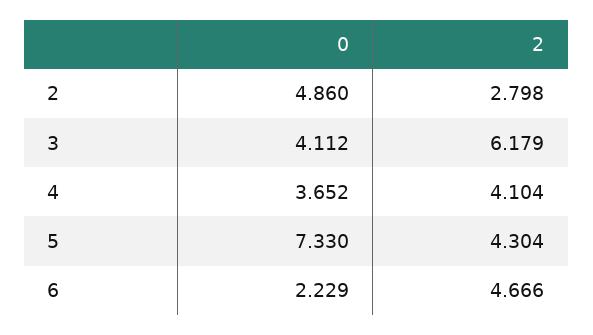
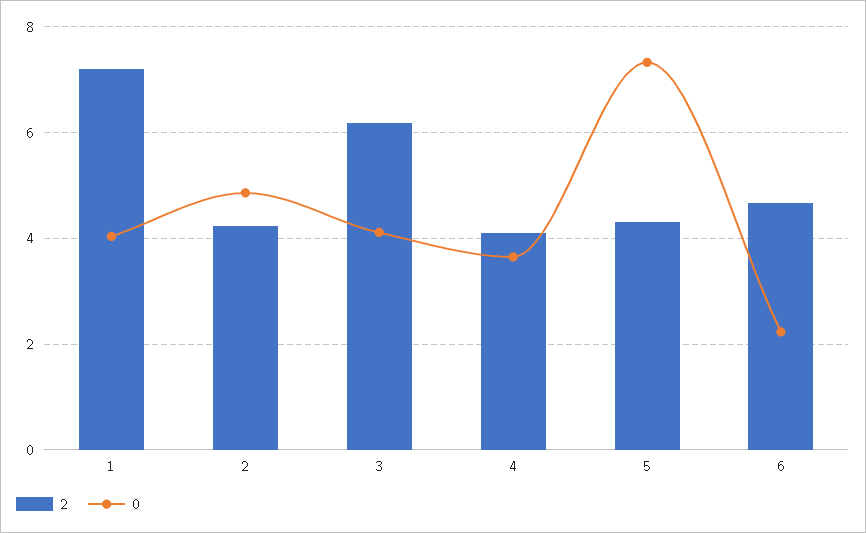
2, 2: 2.798 -> 4.2
2, 1: none -> 7.2
0, 1: none -> 4

